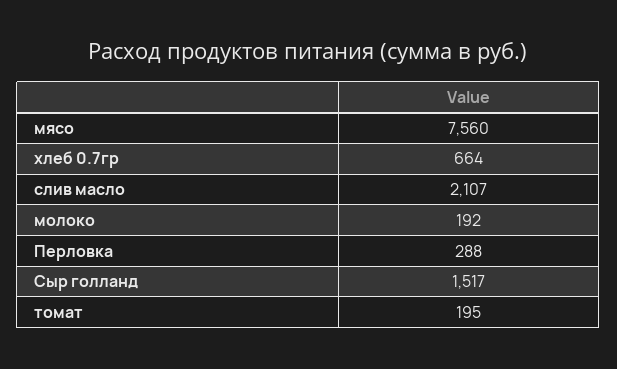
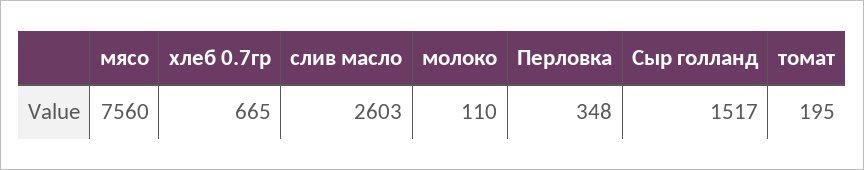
хлеб 0.7гр: 664 -> 665
слив масло: 2107 -> 2603
молоко: 192 -> 110
Перловка: 288 -> 348

